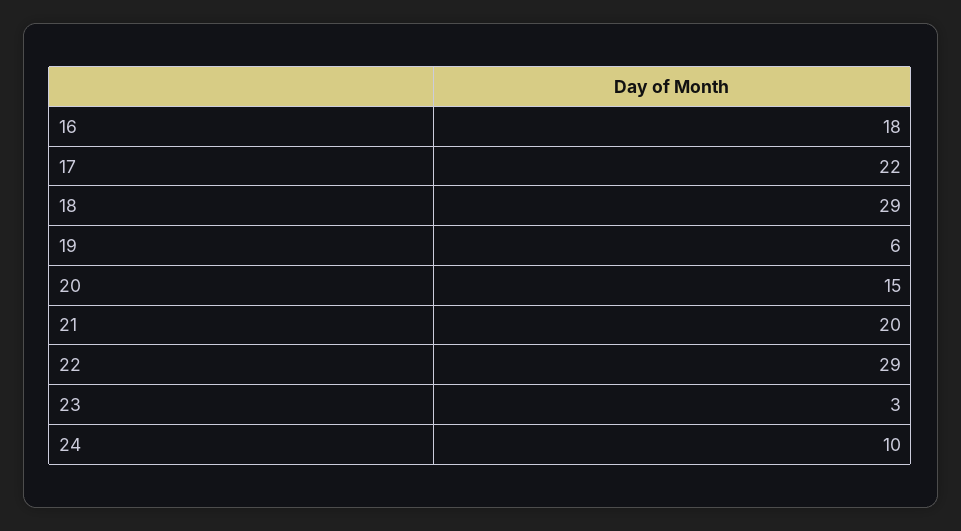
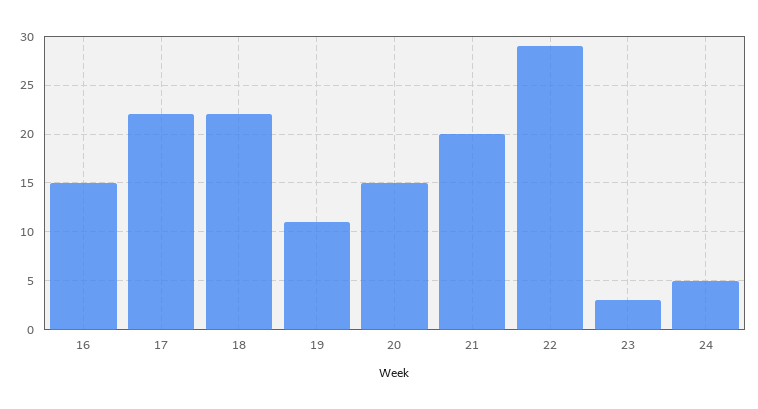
16: 18 -> 15
18: 29 -> 22
19: 6 -> 11
24: 10 -> 5

